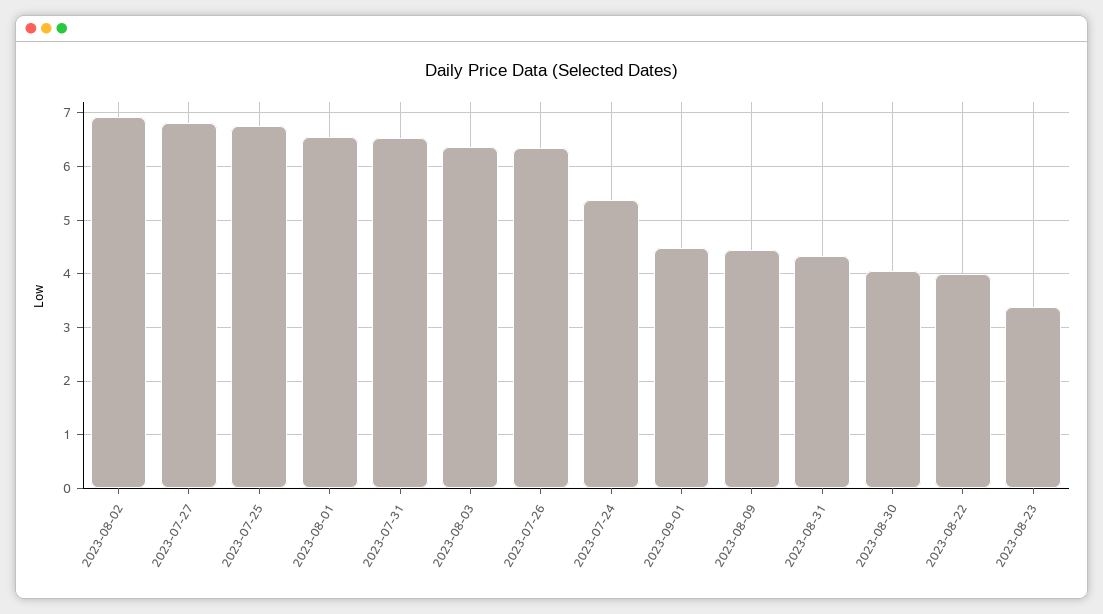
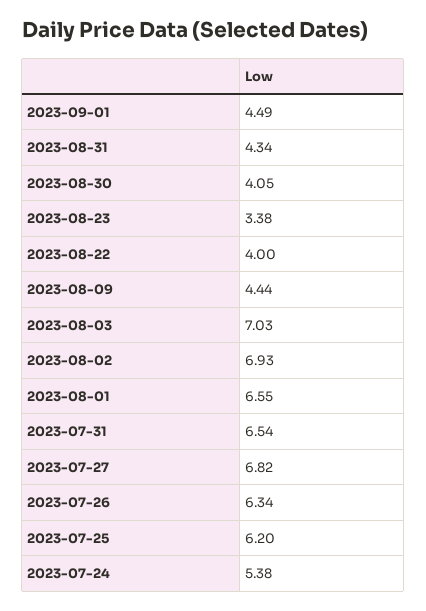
2023-07-25: 6.8 -> 6.2
2023-08-03: 6.4 -> 7.03

